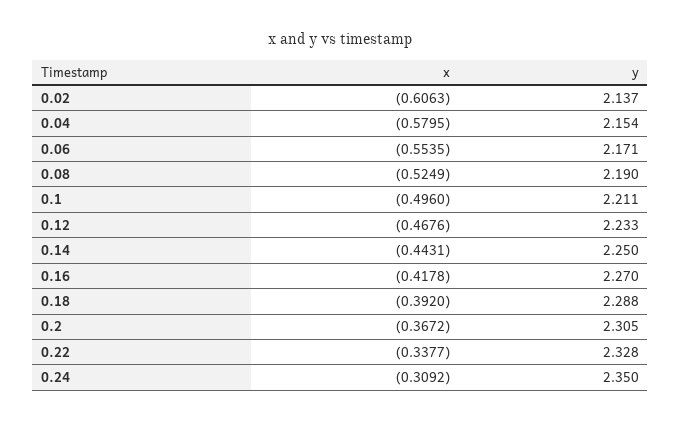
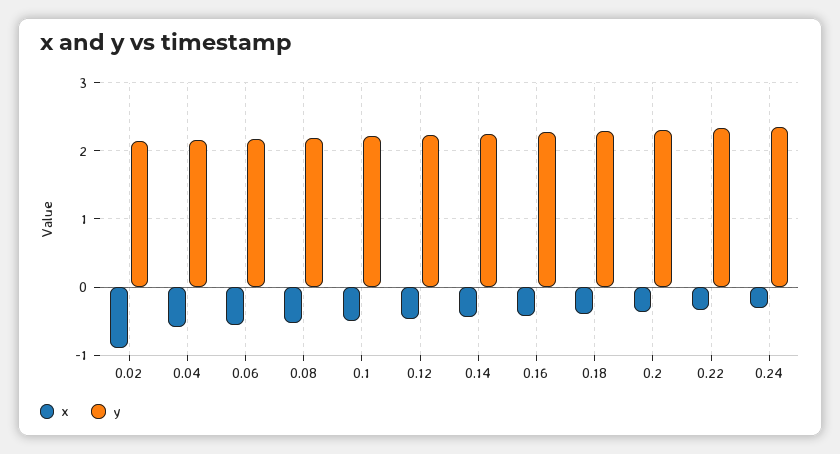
x, 0.02: -0.6063 -> -0.9

